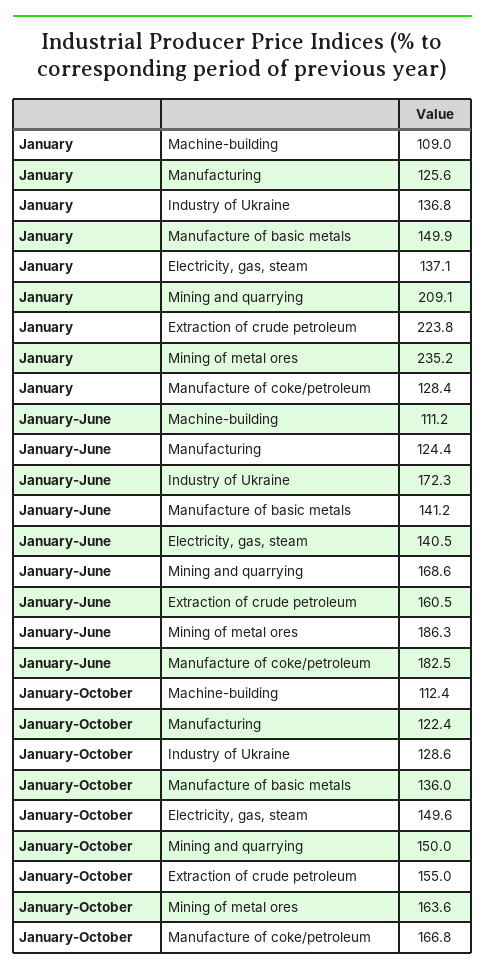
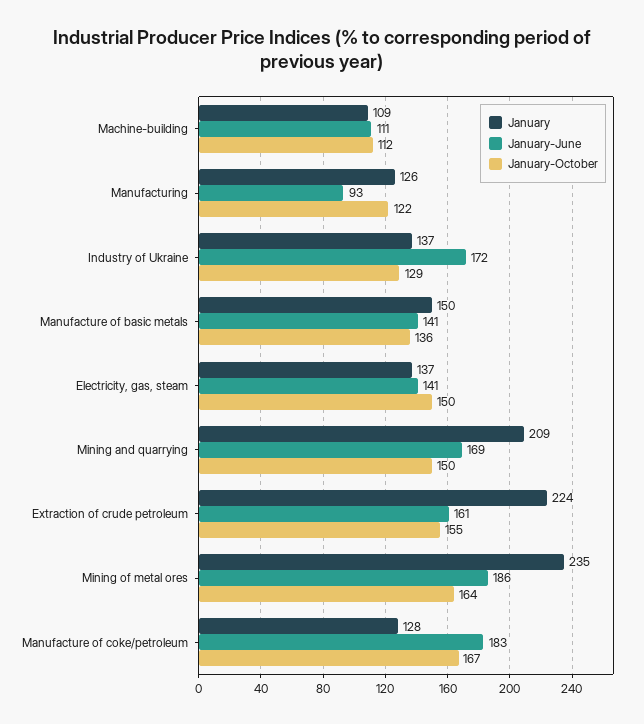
January-June, Manufacturing: 124.4 -> 93

